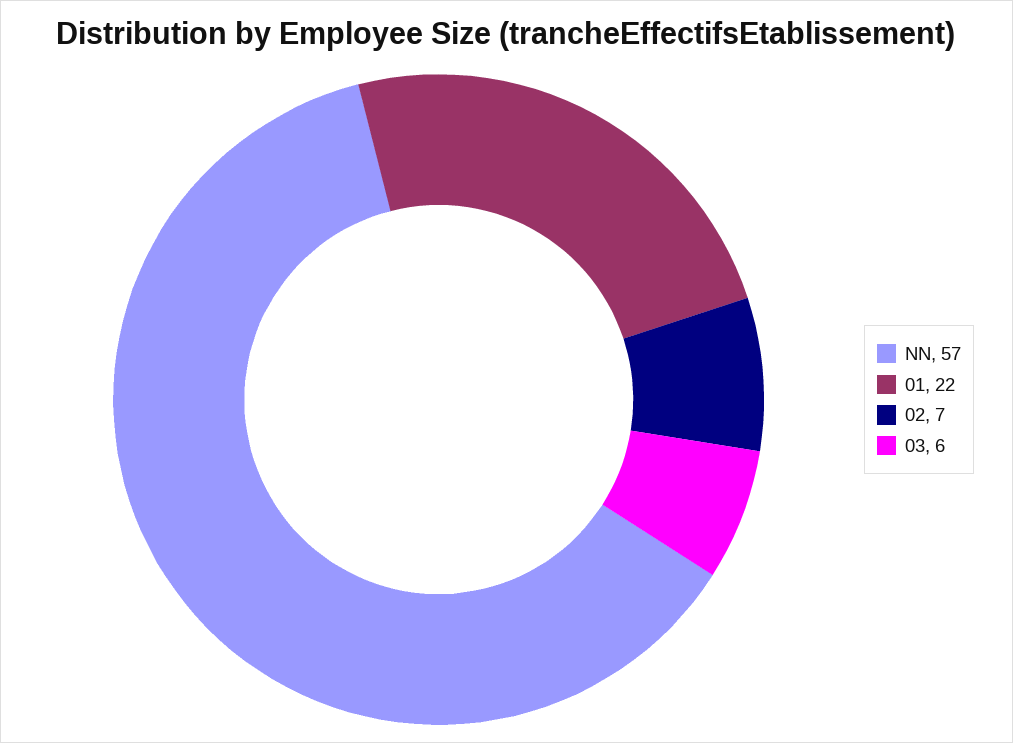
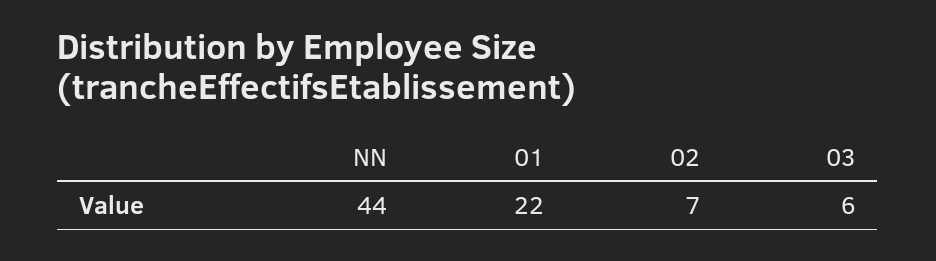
NN: 57 -> 44

